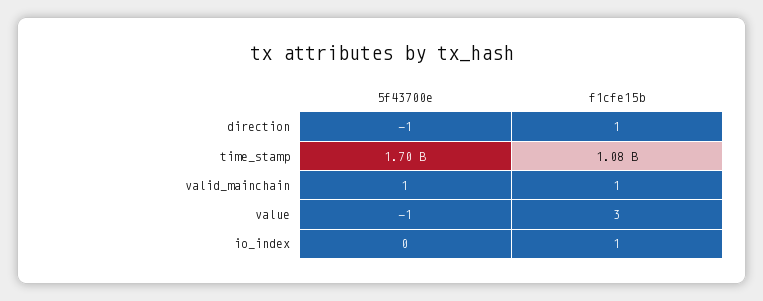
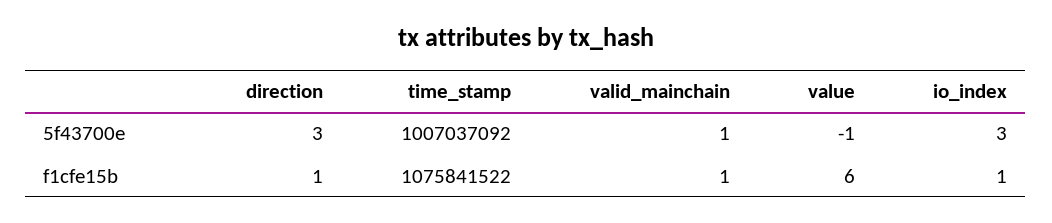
5f43700e, direction: -1 -> 3
5f43700e, time_stamp: 1700000000 -> 1007037092
f1cfe15b, value: 3 -> 6
5f43700e, io_index: 0 -> 3

